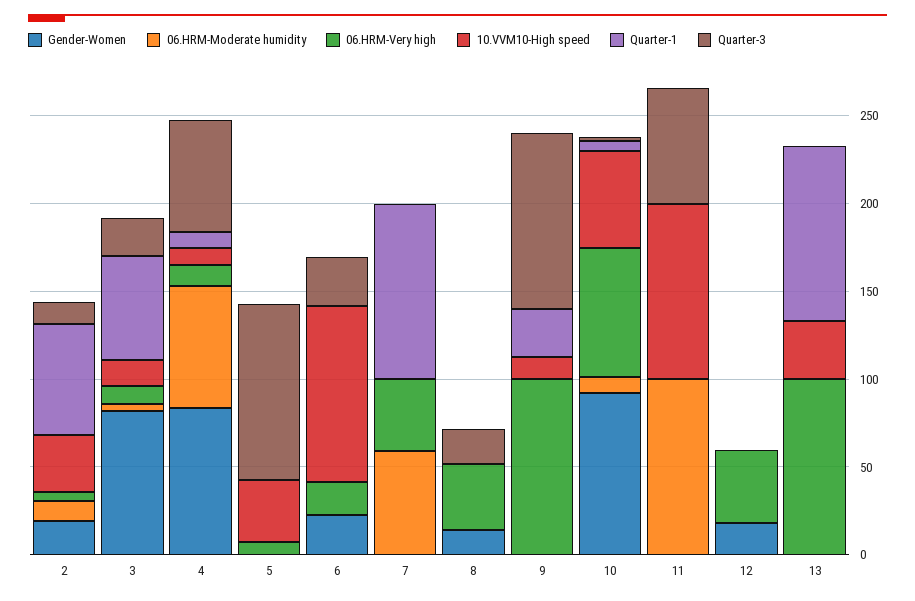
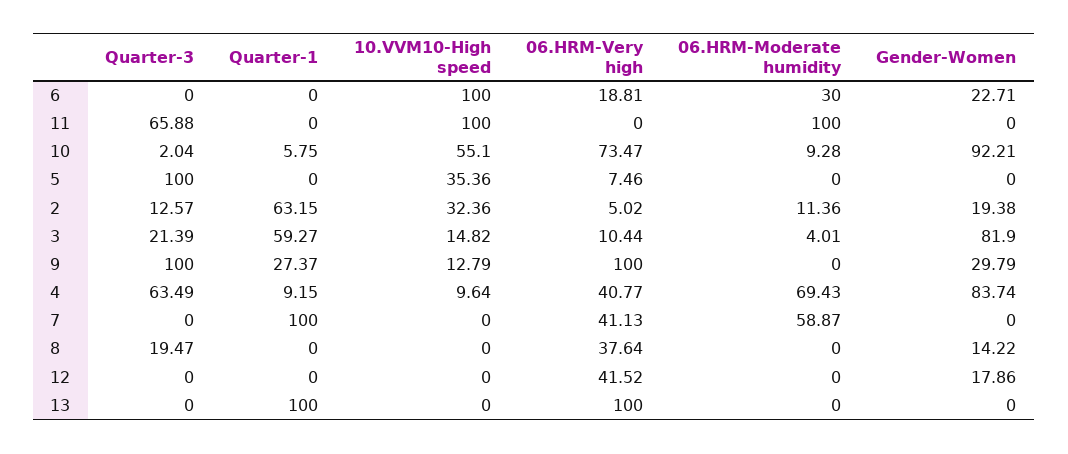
06.HRM-Very high, 4: 10 -> 40.77
06.HRM-Moderate humidity, 6: 0 -> 30
Quarter-3, 6: 30 -> 0
Gender-Women, 9: 0 -> 29.79
10.VVM10-High speed, 13: 30 -> 0

